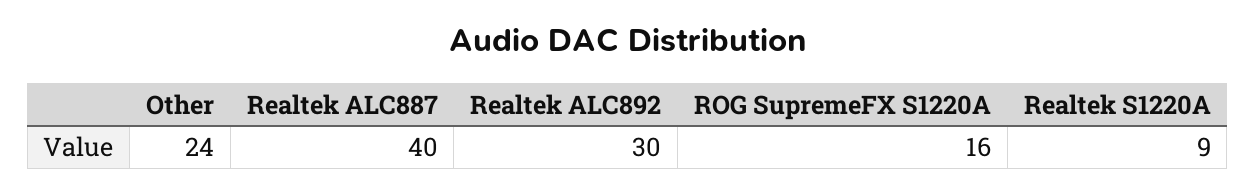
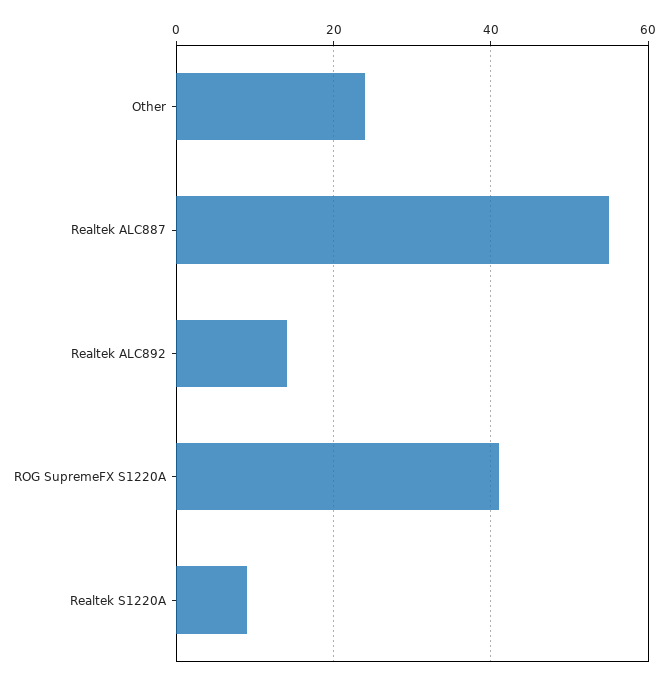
Realtek ALC887: 40 -> 55
Realtek ALC892: 30 -> 15
ROG SupremeFX S1220A: 16 -> 40

